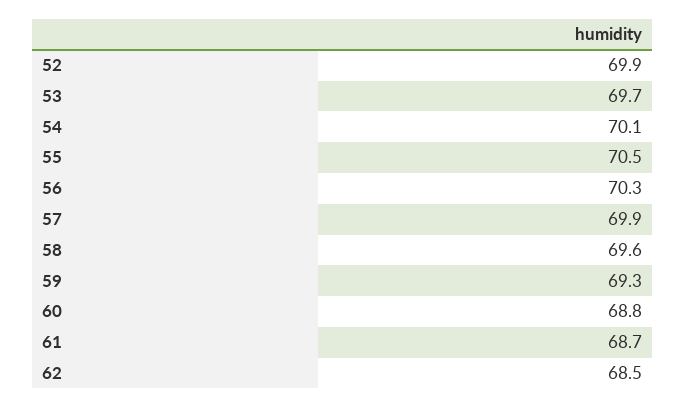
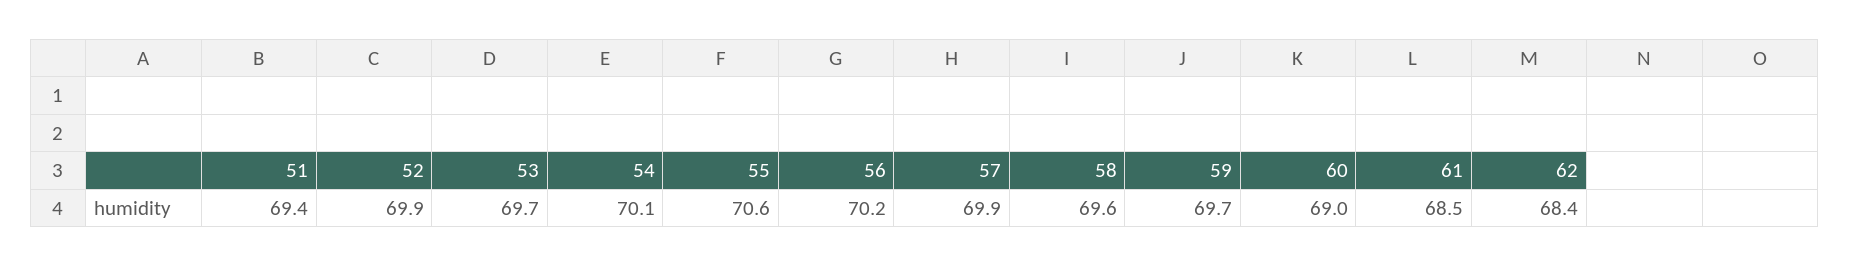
55: 70.5 -> 70.6
56: 70.3 -> 70.2
59: 69.3 -> 69.7
60: 68.8 -> 69
61: 68.7 -> 68.5
62: 68.5 -> 68.4
51: none -> 69.4

